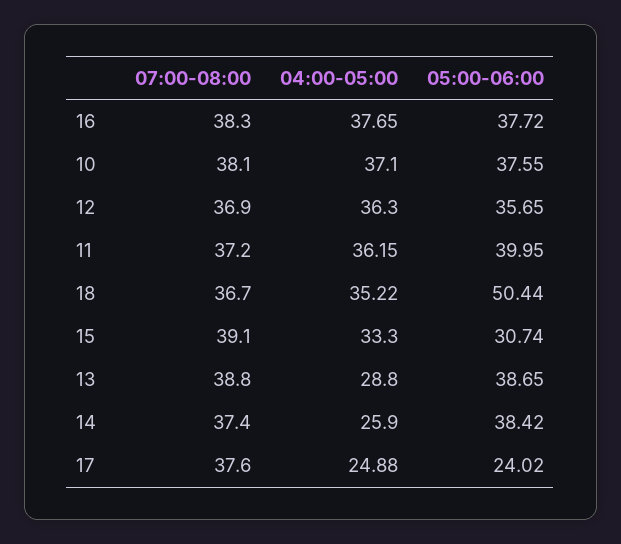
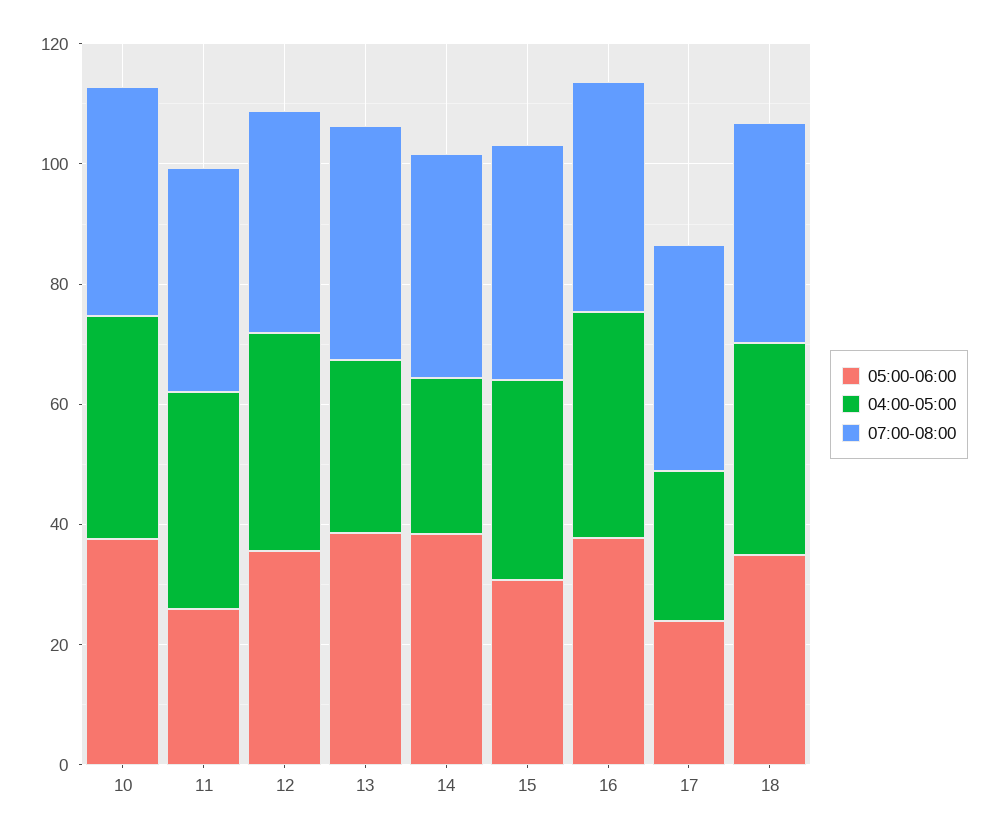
05:00-06:00, 11: 39.95 -> 25
05:00-06:00, 18: 50.44 -> 35

